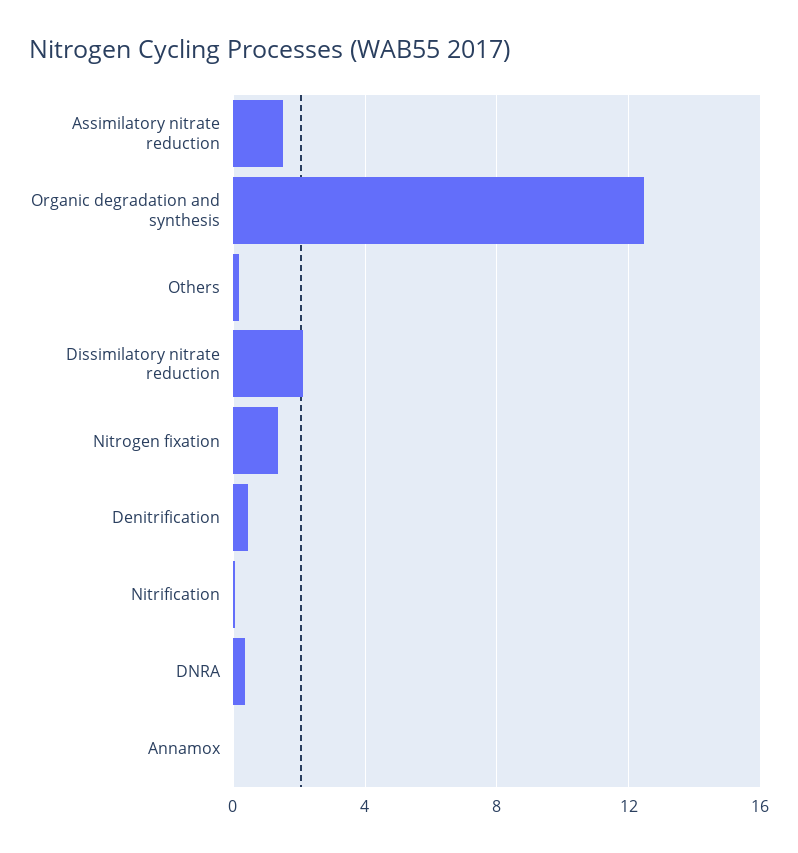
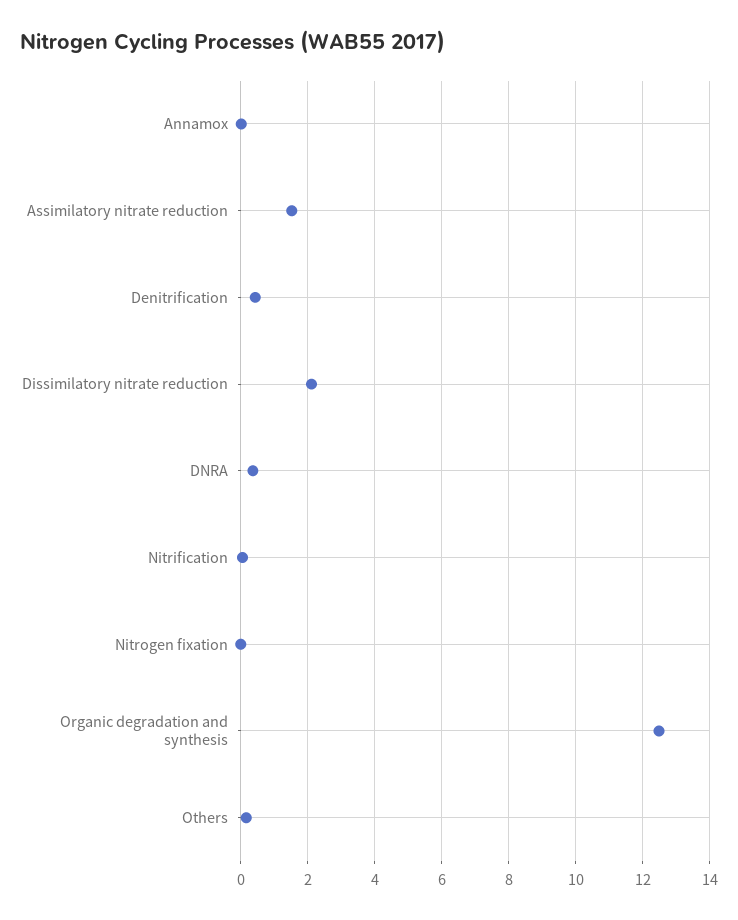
Nitrogen fixation: 1.5 -> 0

